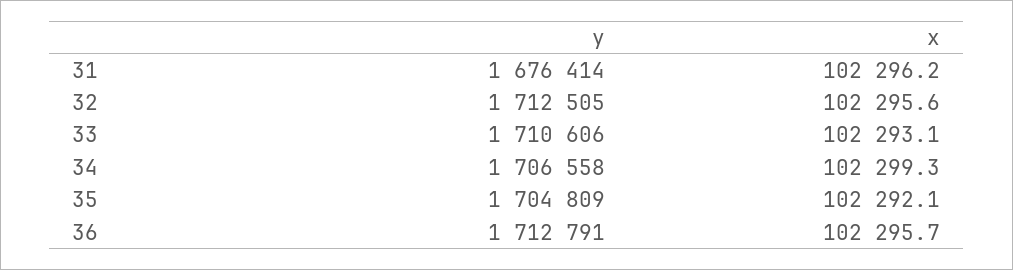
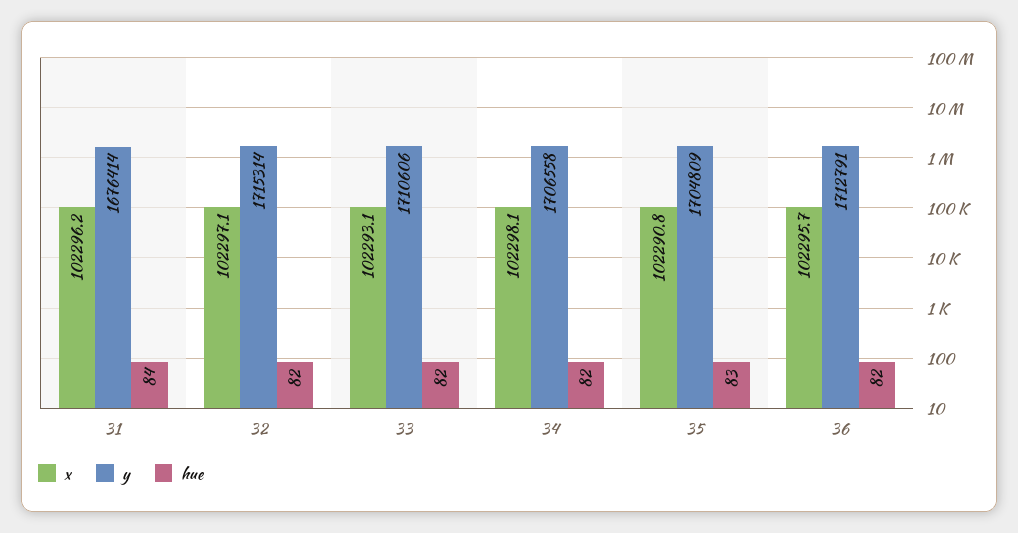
y, 32: 1712505 -> 1715314
x, 32: 102295.6 -> 102297.1
x, 34: 102299.3 -> 102298.1
x, 35: 102292.1 -> 102290.8
hue, 31: none -> 84
hue, 32: none -> 82
hue, 33: none -> 82
hue, 34: none -> 82
hue, 35: none -> 83
hue, 36: none -> 82

